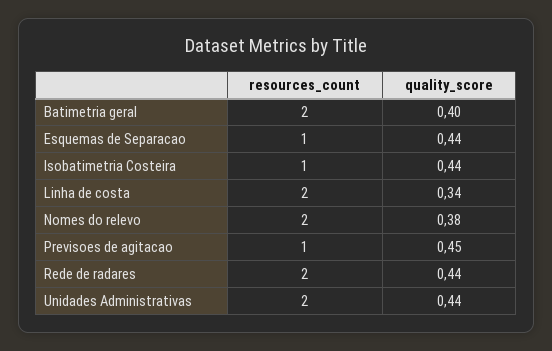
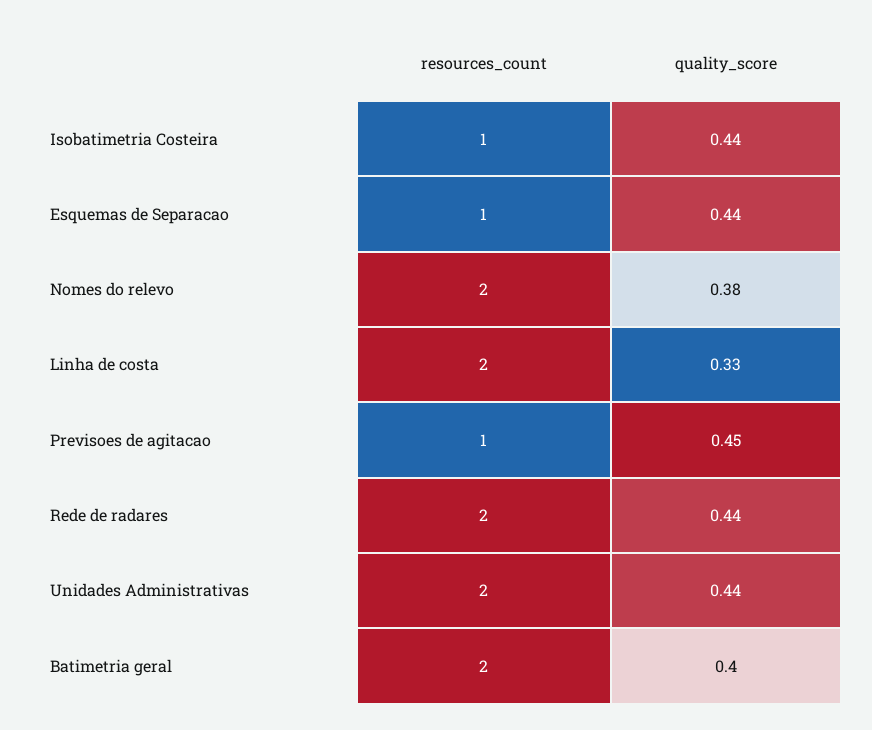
quality_score, Linha de costa: 0.34 -> 0.33

